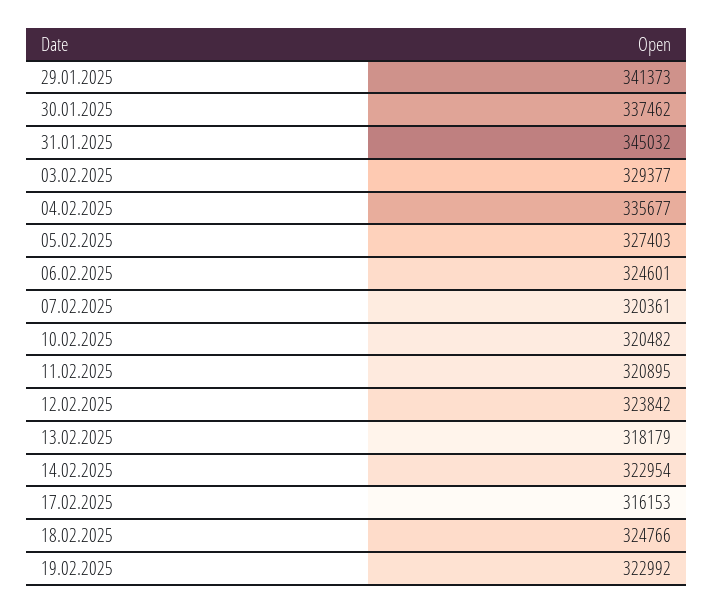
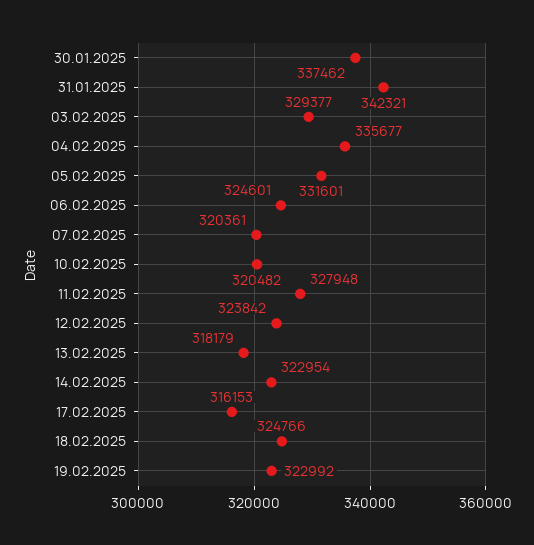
29.01.2025: 341373 -> none
31.01.2025: 345032 -> 342321
05.02.2025: 327403 -> 331601
11.02.2025: 320895 -> 327948

